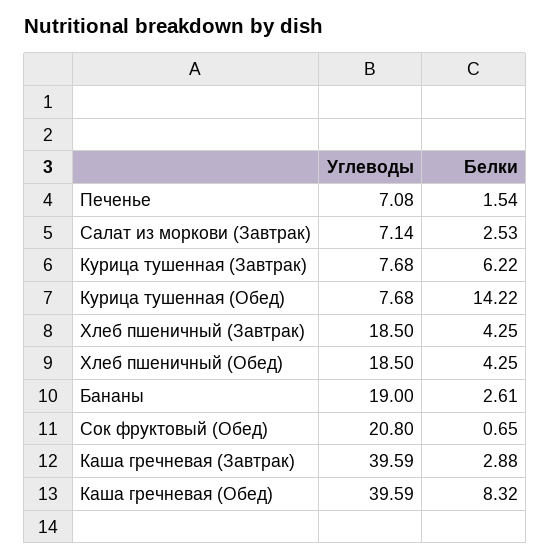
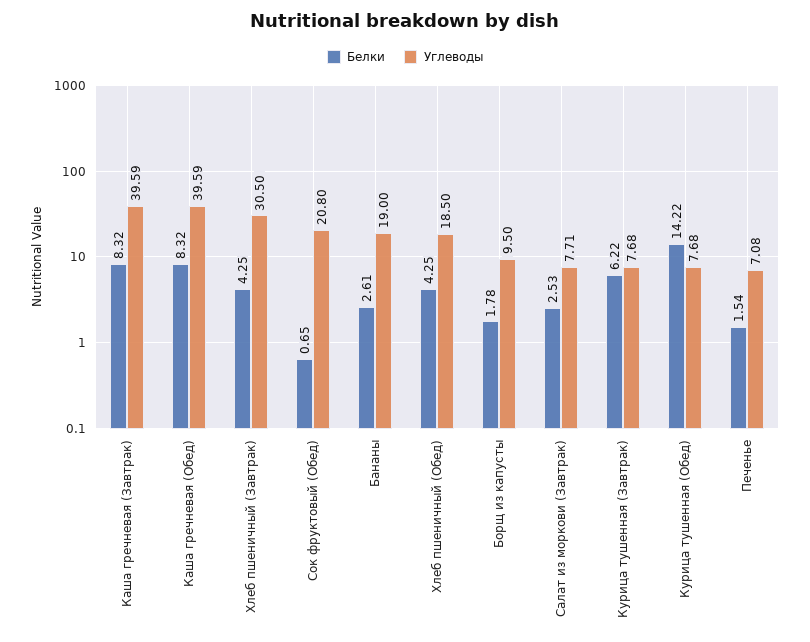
Углеводы, Салат из моркови (Завтрак): 7.14 -> 7.71
Углеводы, Хлеб пшеничный (Завтрак): 18.5 -> 30.5
Белки, Каша гречневая (Завтрак): 2.88 -> 8.32
Белки, Борщ из капусты: none -> 1.78
Углеводы, Борщ из капусты: none -> 9.5

